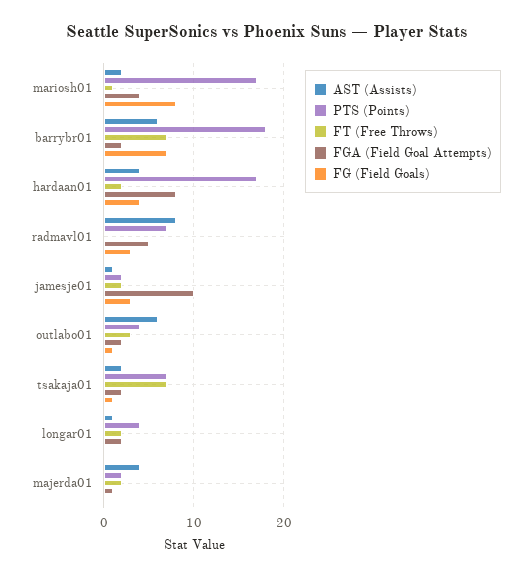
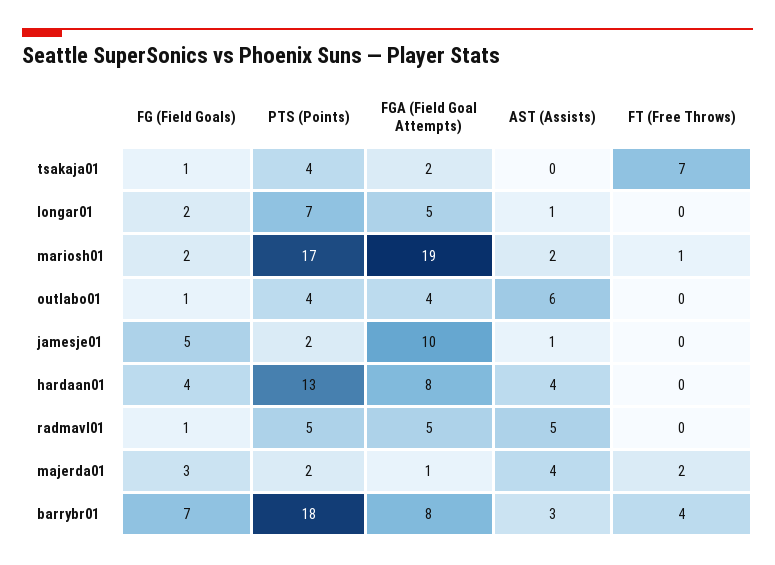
FGA (Field Goal Attempts), mariosh01: 4 -> 19
FG (Field Goals), mariosh01: 8 -> 2
AST (Assists), barrybr01: 6 -> 3
FT (Free Throws), barrybr01: 7 -> 4
FGA (Field Goal Attempts), barrybr01: 2 -> 8
PTS (Points), hardaan01: 17 -> 13
FT (Free Throws), hardaan01: 2 -> 0
AST (Assists), radmavl01: 8 -> 5
PTS (Points), radmavl01: 7 -> 5
FG (Field Goals), radmavl01: 3 -> 1
FT (Free Throws), jamesje01: 2 -> 0
FG (Field Goals), jamesje01: 3 -> 5
FT (Free Throws), outlabo01: 3 -> 0
FGA (Field Goal Attempts), outlabo01: 2 -> 4
AST (Assists), tsakaja01: 2 -> 0
PTS (Points), tsakaja01: 7 -> 4
PTS (Points), longar01: 4 -> 7
FT (Free Throws), longar01: 2 -> 0
FGA (Field Goal Attempts), longar01: 2 -> 5
FG (Field Goals), longar01: 0 -> 2
FG (Field Goals), majerda01: 0 -> 3

